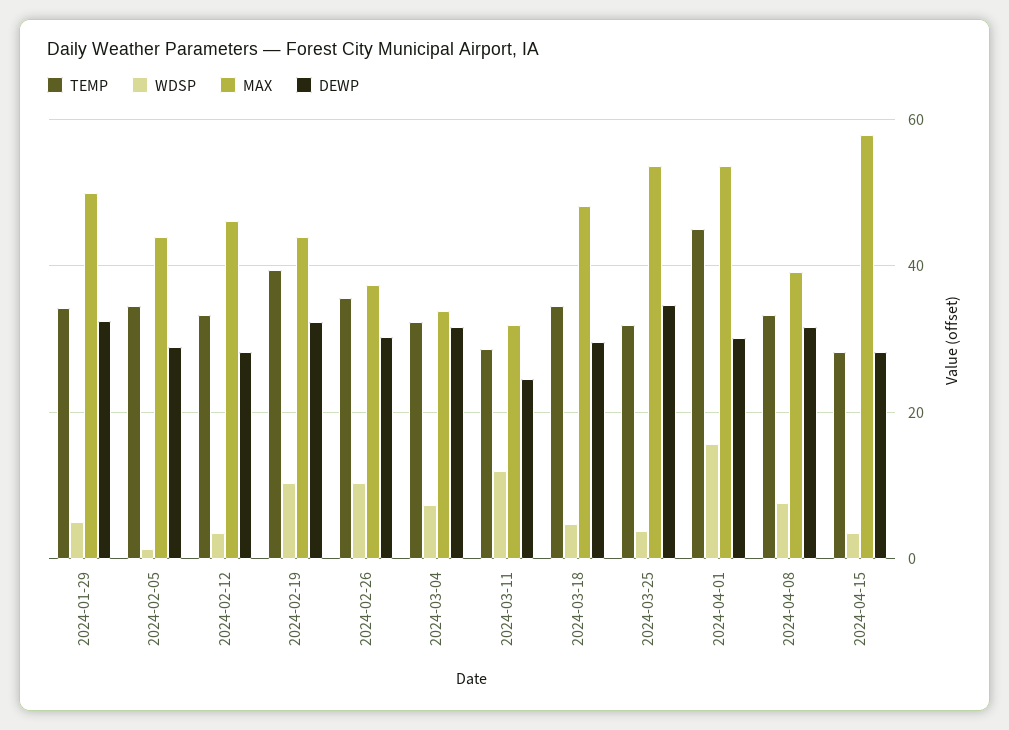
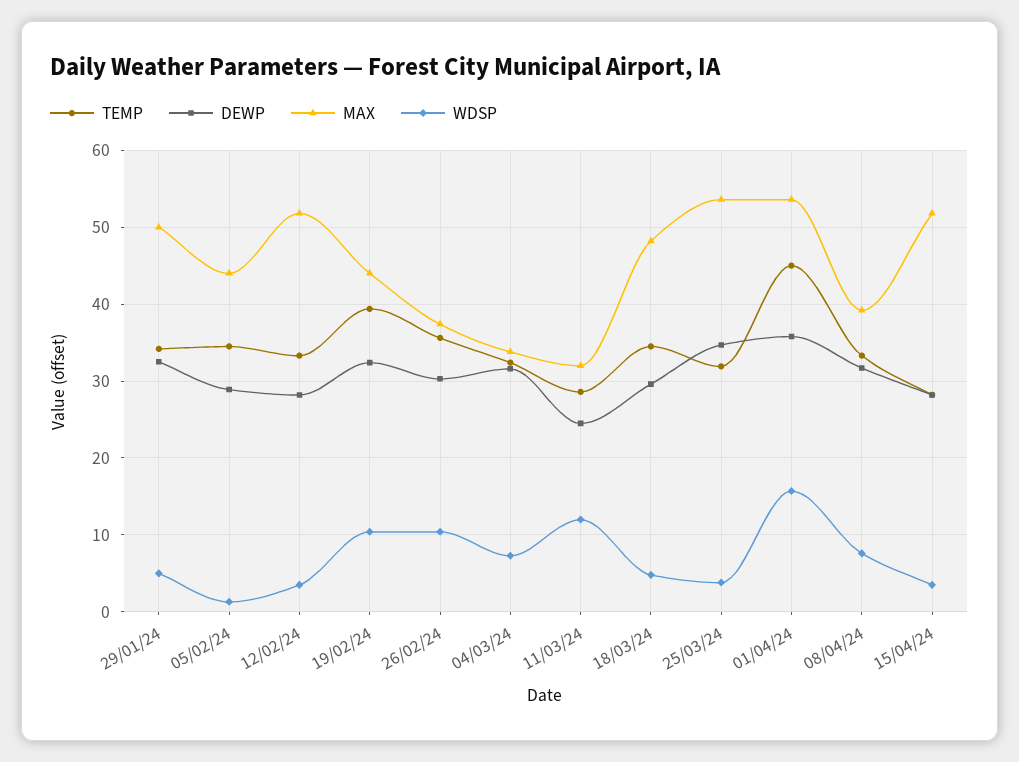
MAX, 2024-02-12: 46 -> 52
DEWP, 2024-04-01: 30 -> 36
MAX, 2024-04-15: 58 -> 52

